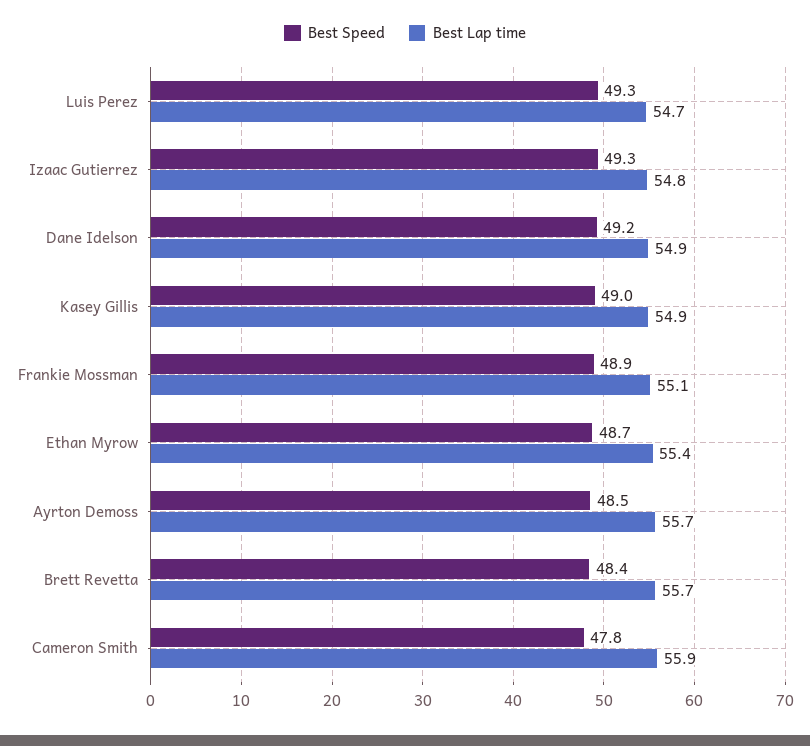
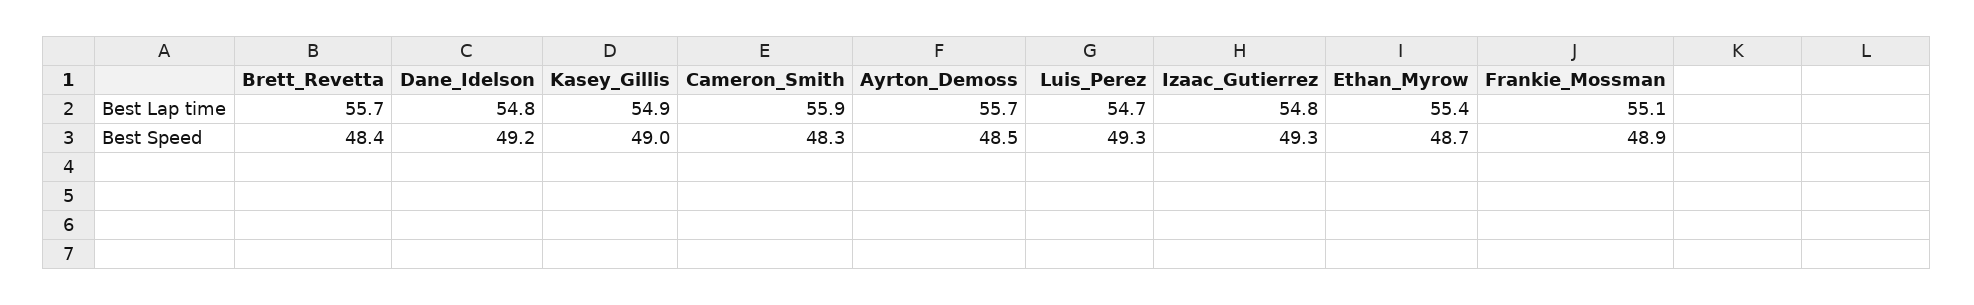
Best Lap time, Dane Idelson: 54.9 -> 54.8
Best Speed, Cameron Smith: 47.8 -> 48.3

